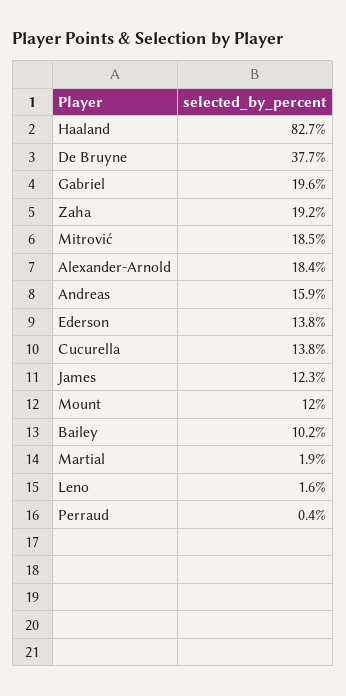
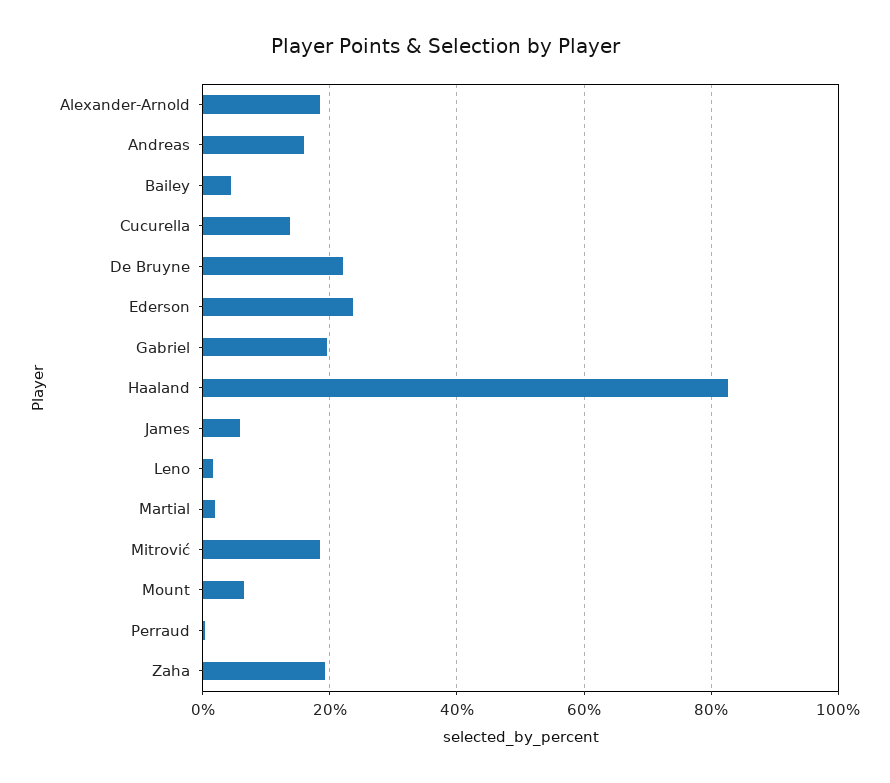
De Bruyne: 37.7 -> 22
Ederson: 13.8 -> 24
James: 12.3 -> 6
Mount: 12 -> 6
Bailey: 10.2 -> 4

